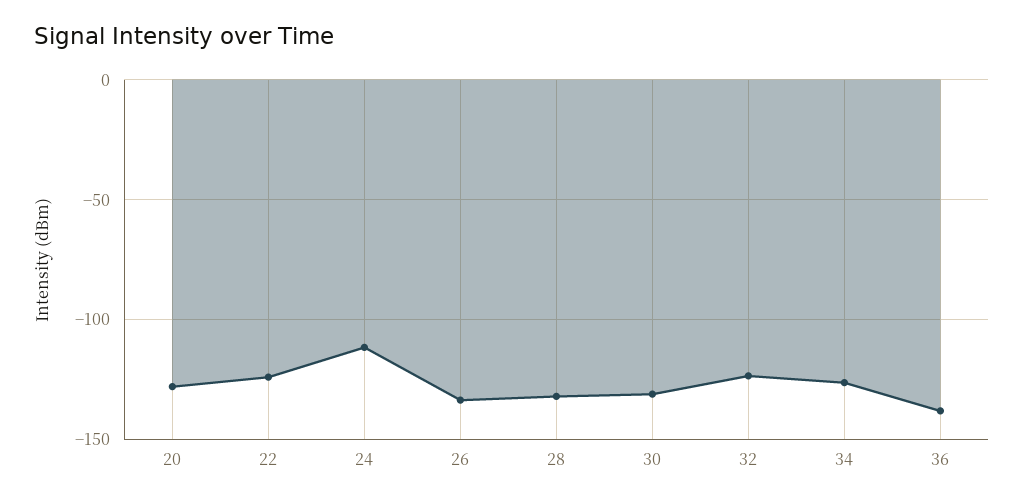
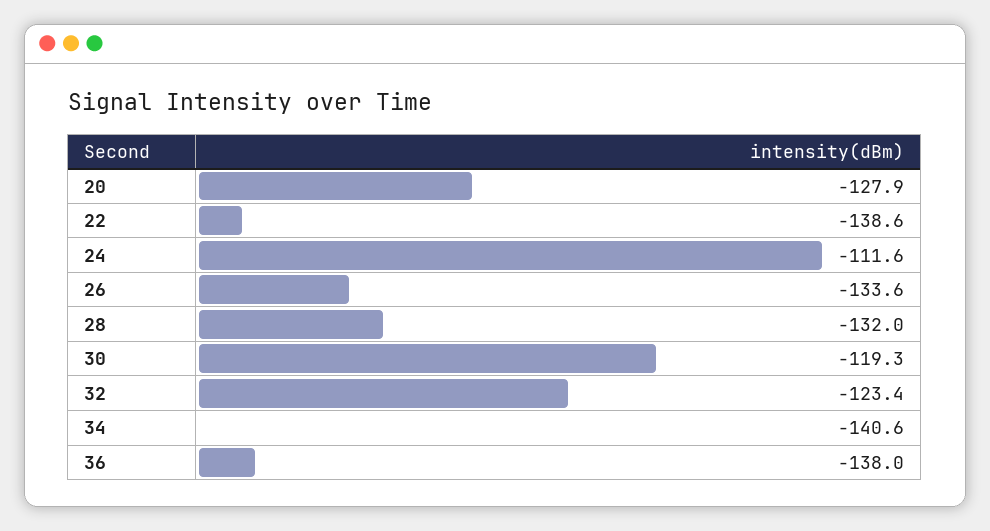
22: -125 -> -138.6
30: -130 -> -119.3
34: -125 -> -140.6

